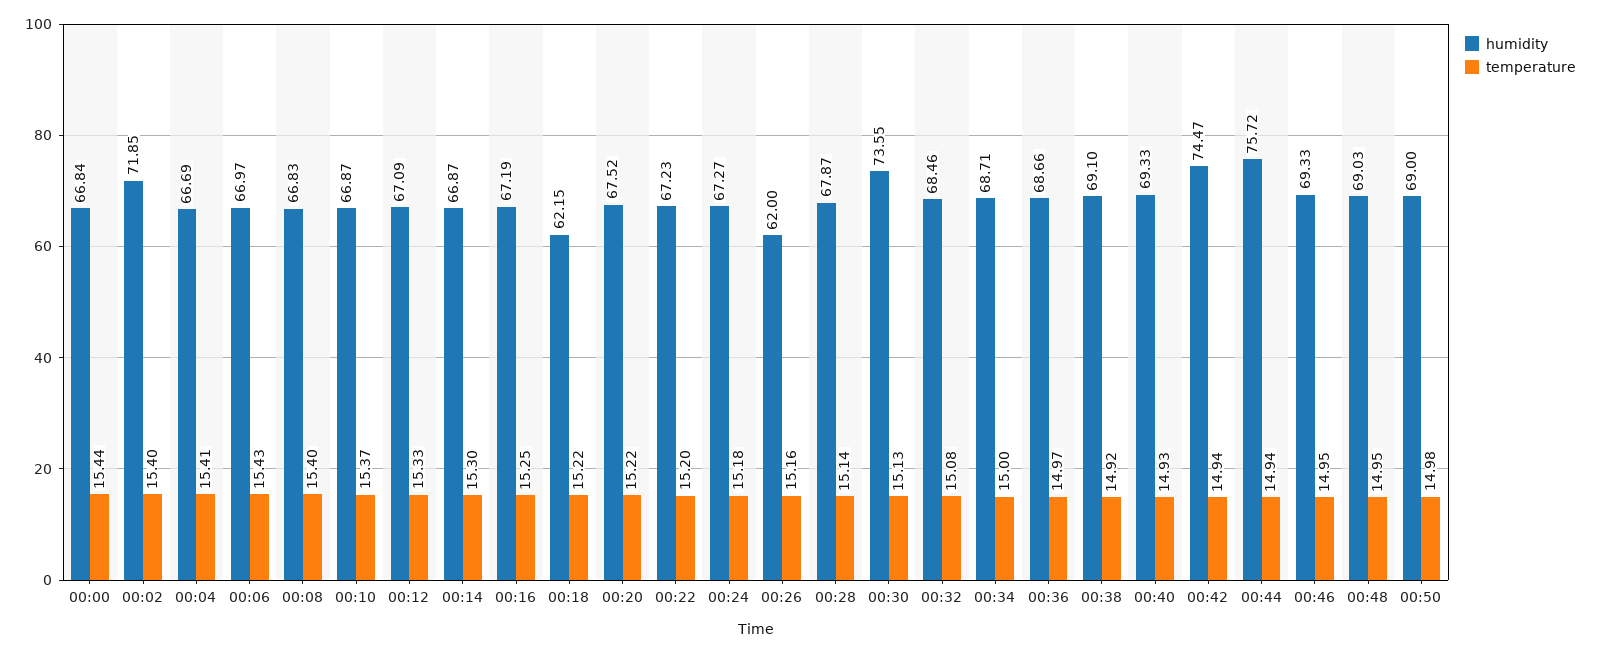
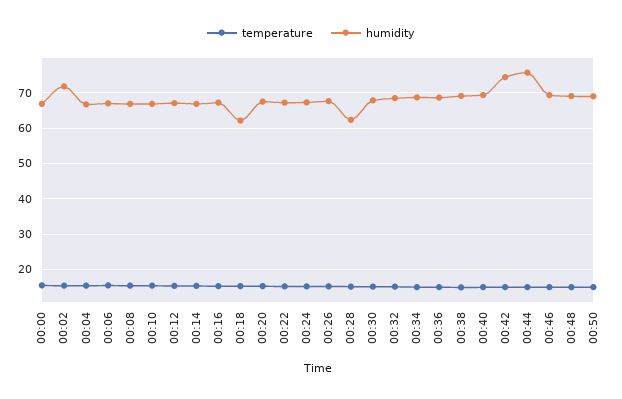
humidity, 00:26: 62 -> 68
humidity, 00:28: 67.87 -> 62
humidity, 00:30: 73.55 -> 68

